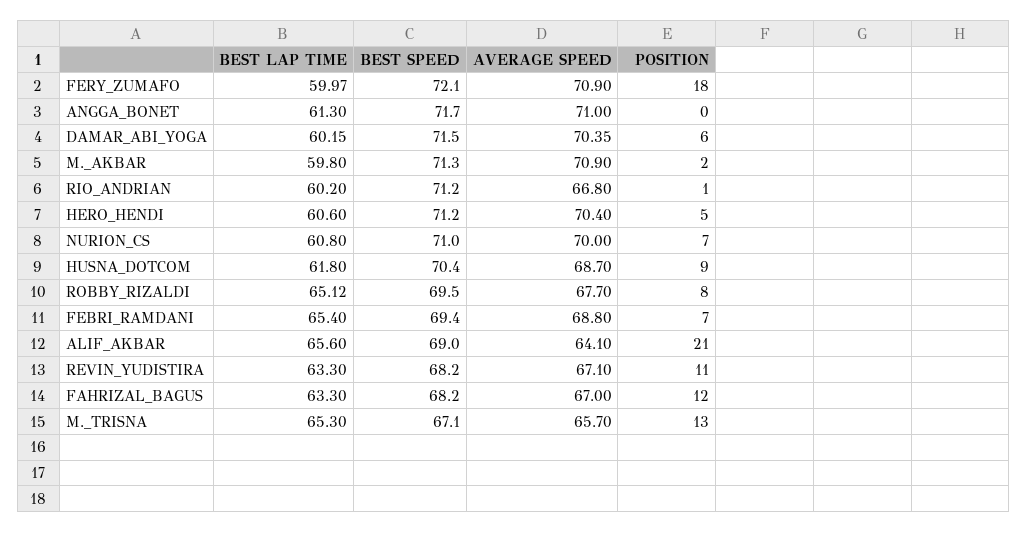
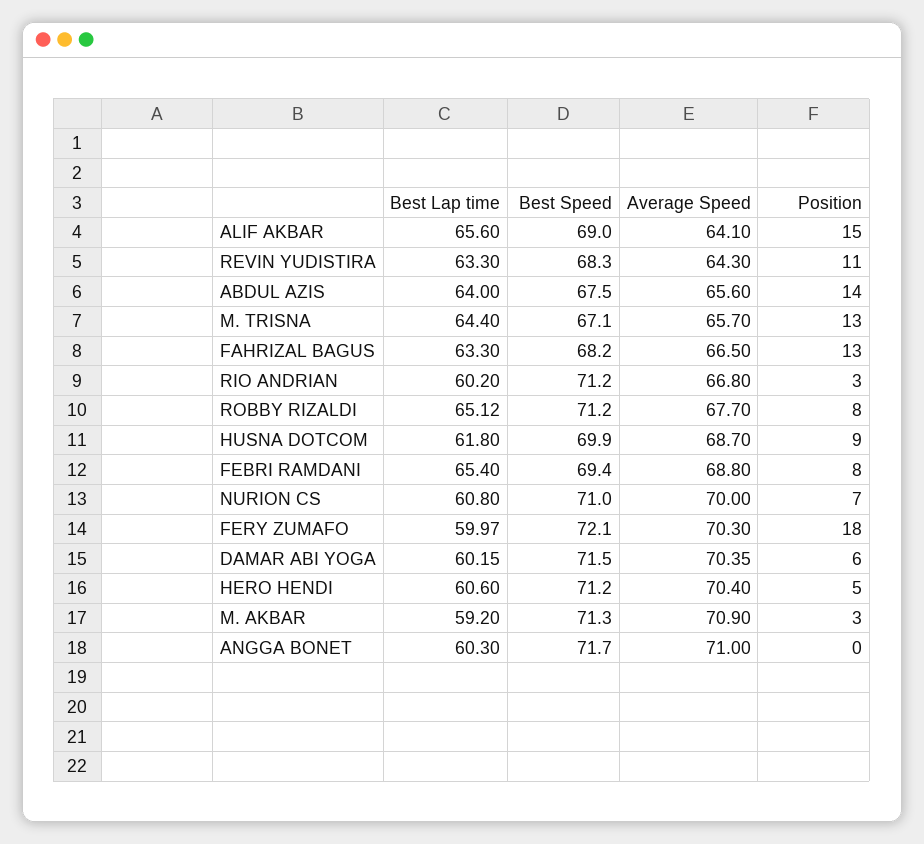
AVERAGE SPEED, FERY_ZUMAFO: 70.9 -> 70.3
BEST LAP TIME, ANGGA_BONET: 61.3 -> 60.3
BEST LAP TIME, M._AKBAR: 59.8 -> 59.2
POSITION, M._AKBAR: 2 -> 3
POSITION, RIO_ANDRIAN: 1 -> 3
BEST SPEED, HUSNA_DOTCOM: 70.4 -> 69.9
BEST SPEED, ROBBY_RIZALDI: 69.5 -> 71.2
POSITION, FEBRI_RAMDANI: 7 -> 8
POSITION, ALIF_AKBAR: 21 -> 15
BEST SPEED, REVIN_YUDISTIRA: 68.2 -> 68.3
AVERAGE SPEED, REVIN_YUDISTIRA: 67.1 -> 64.3
AVERAGE SPEED, FAHRIZAL_BAGUS: 67 -> 66.5
POSITION, FAHRIZAL_BAGUS: 12 -> 13
BEST LAP TIME, M._TRISNA: 65.3 -> 64.4
BEST LAP TIME, ABDUL AZIS: none -> 64
BEST SPEED, ABDUL AZIS: none -> 67.5
AVERAGE SPEED, ABDUL AZIS: none -> 65.6
POSITION, ABDUL AZIS: none -> 14

